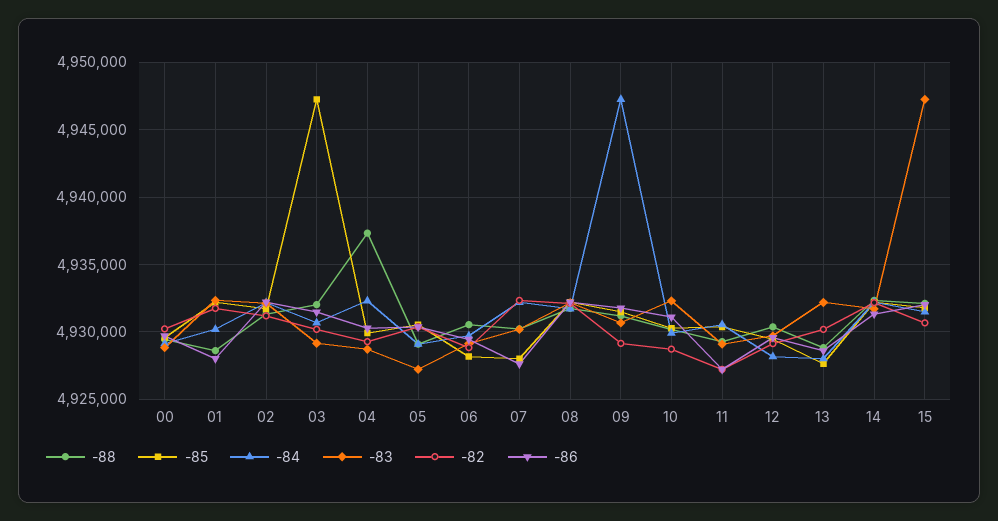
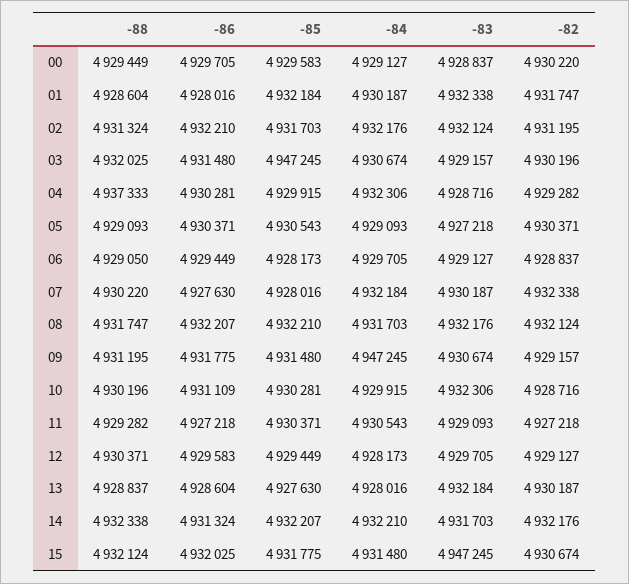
-88, 06: 4930500 -> 4929050

